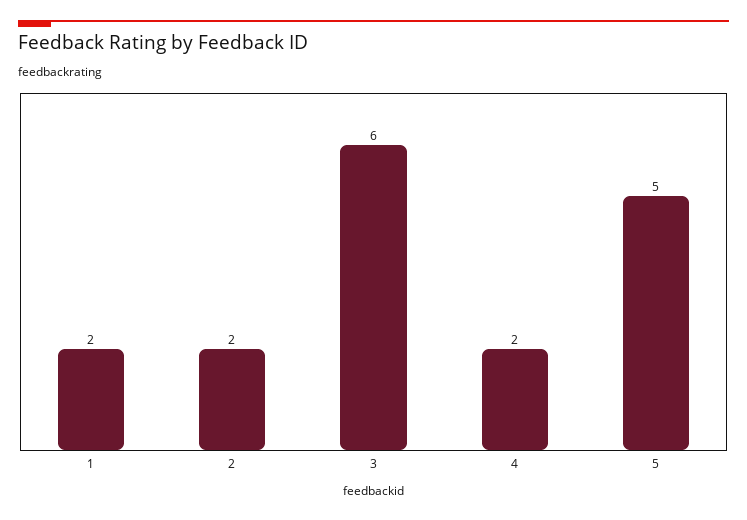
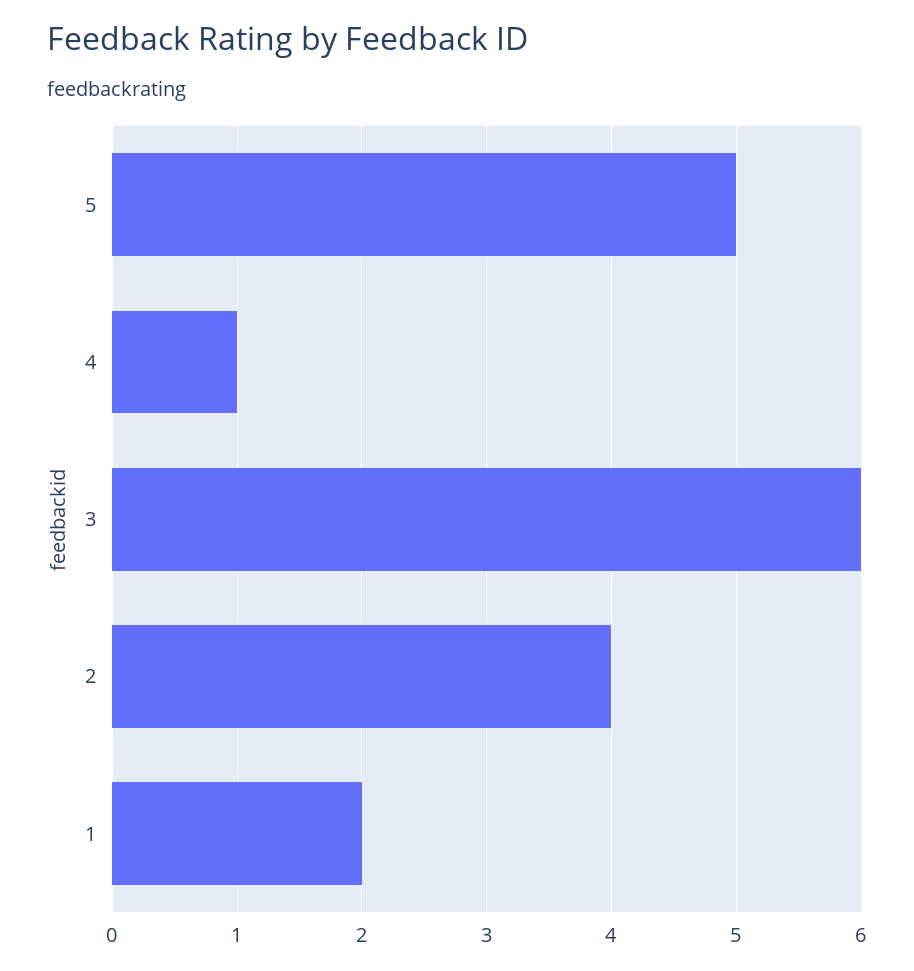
2: 2 -> 4
4: 2 -> 1

